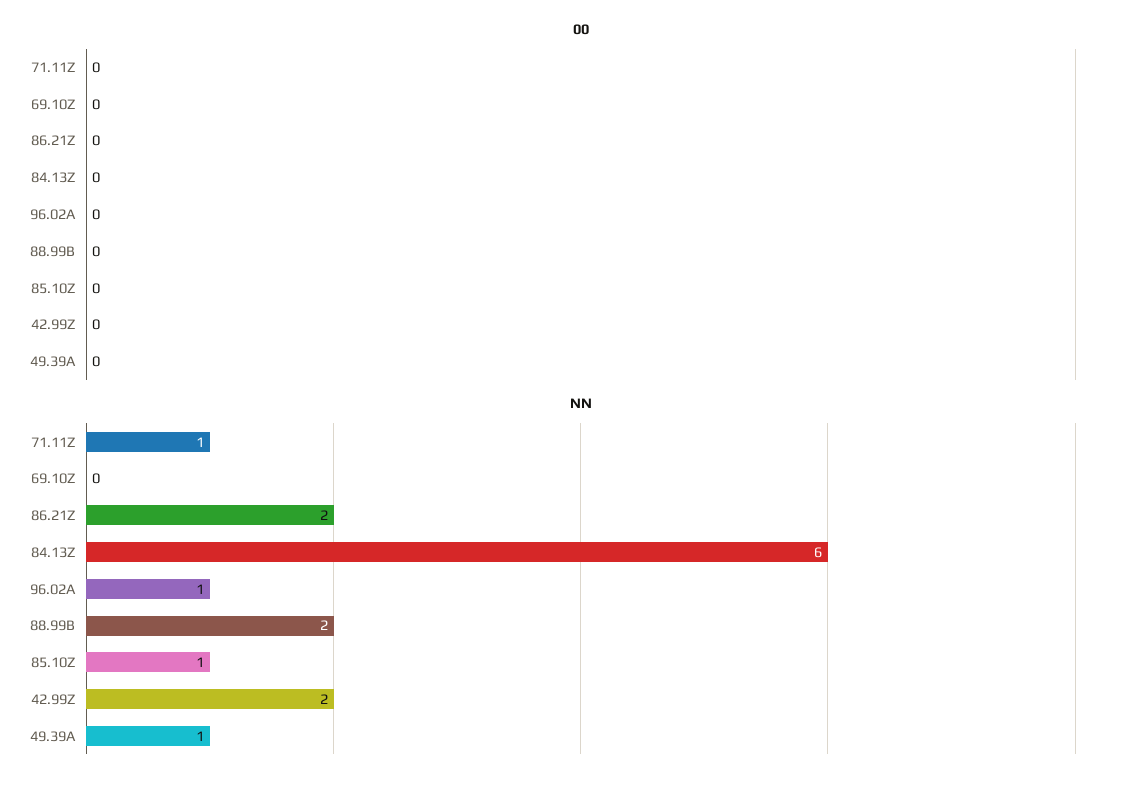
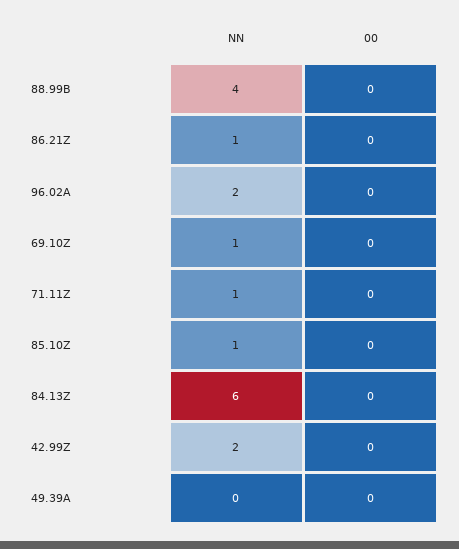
NN, 69.10Z: 0 -> 1
NN, 86.21Z: 2 -> 1
NN, 96.02A: 1 -> 2
NN, 88.99B: 2 -> 4
NN, 49.39A: 1 -> 0

